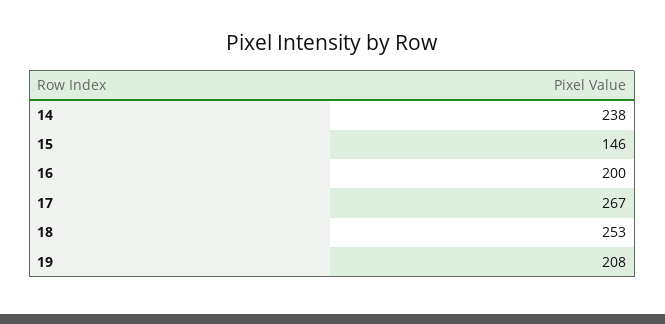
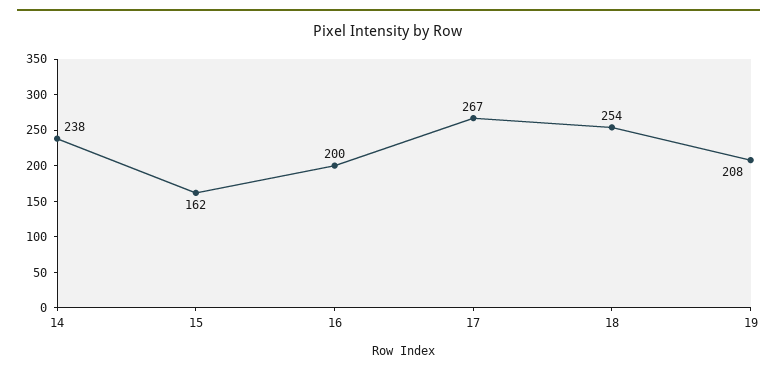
15: 146 -> 162
18: 253 -> 254

